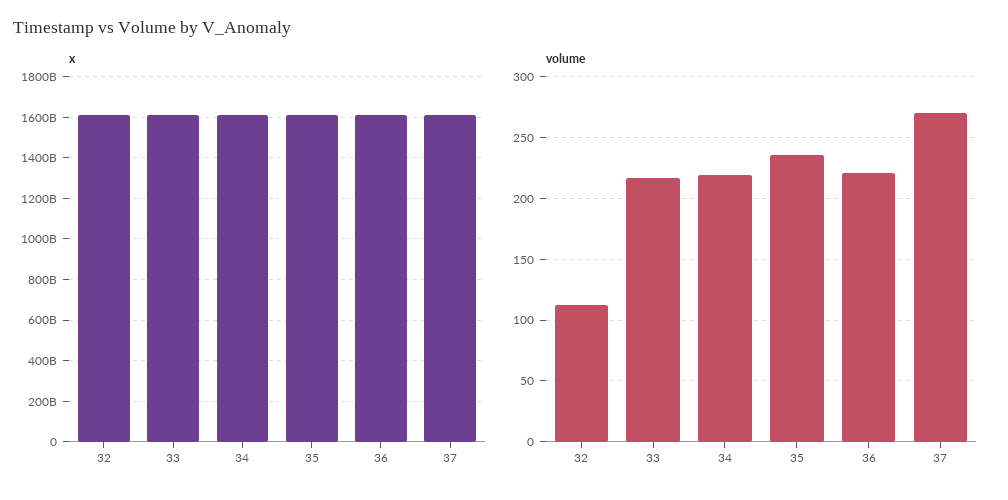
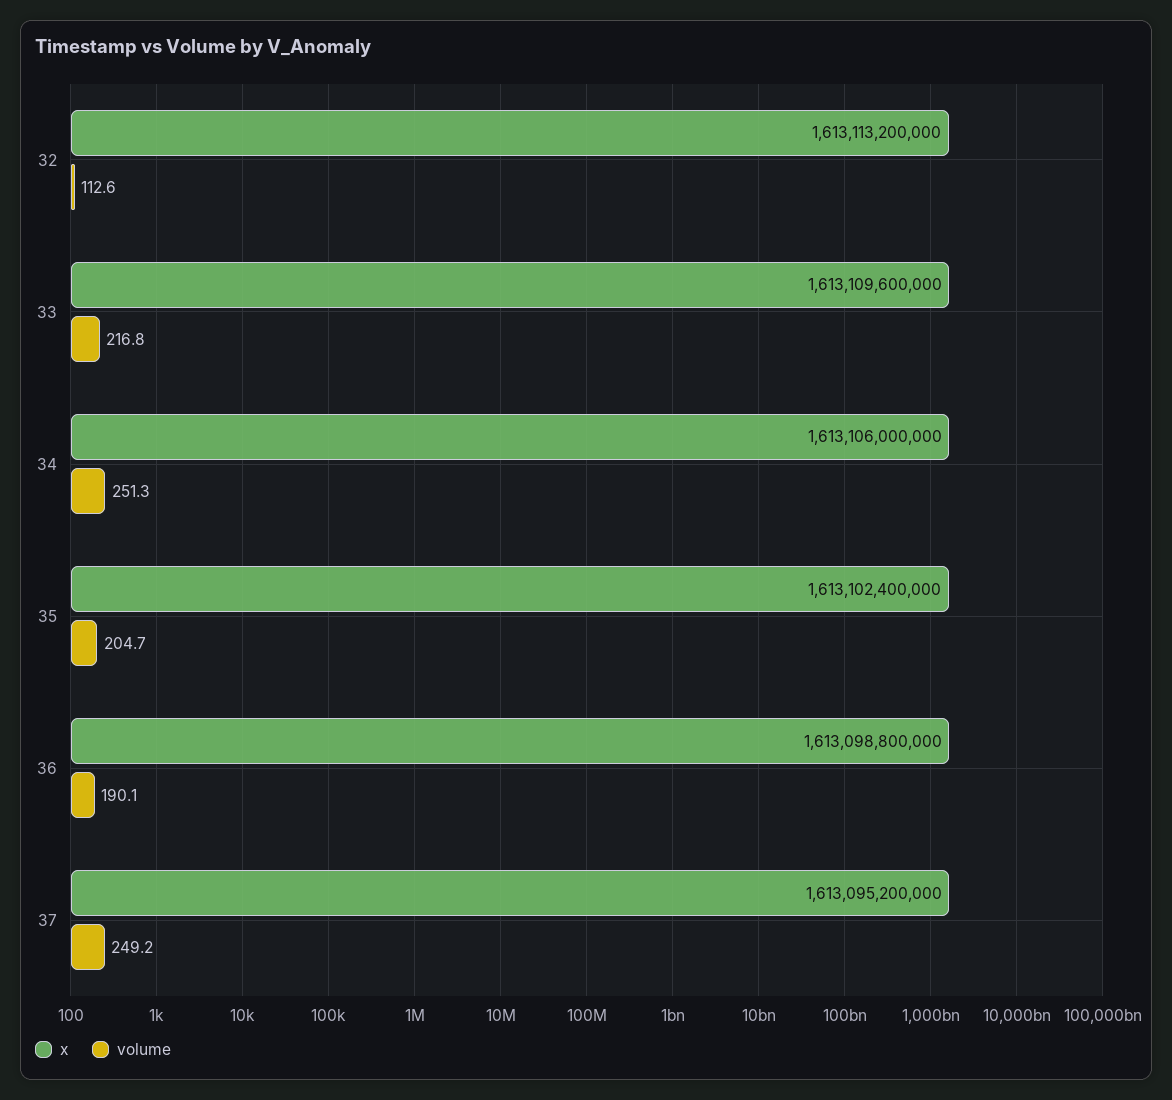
volume, 34: 220 -> 251.3
volume, 35: 235 -> 204.7
volume, 36: 220 -> 190.1
volume, 37: 270 -> 249.2

